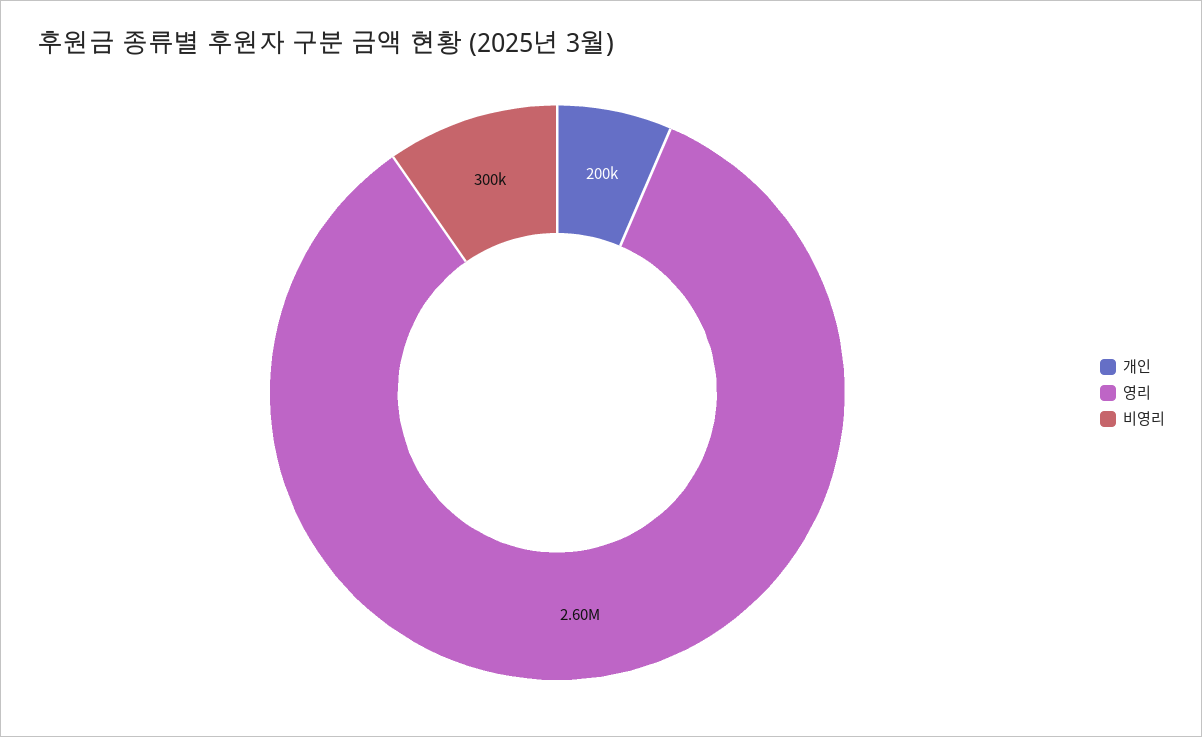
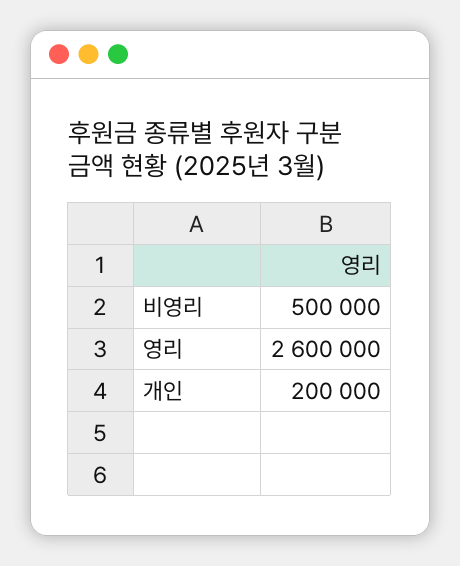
비영리: 300000 -> 500000

